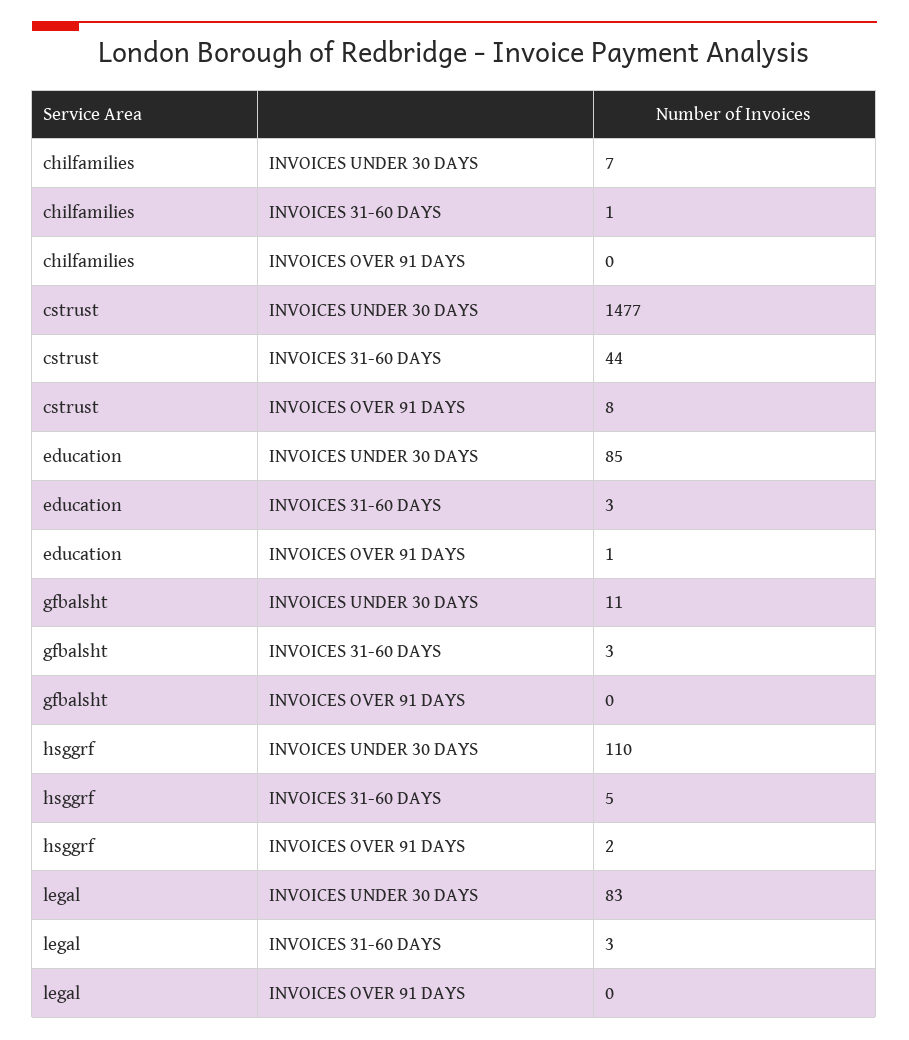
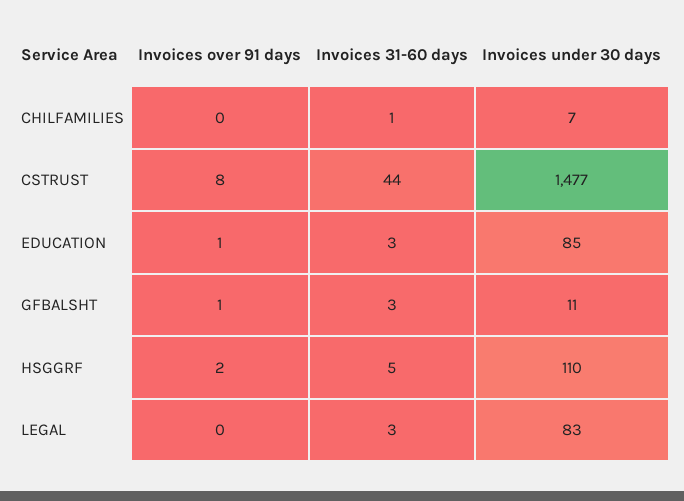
gfbalsht, INVOICES OVER 91 DAYS: 0 -> 1

